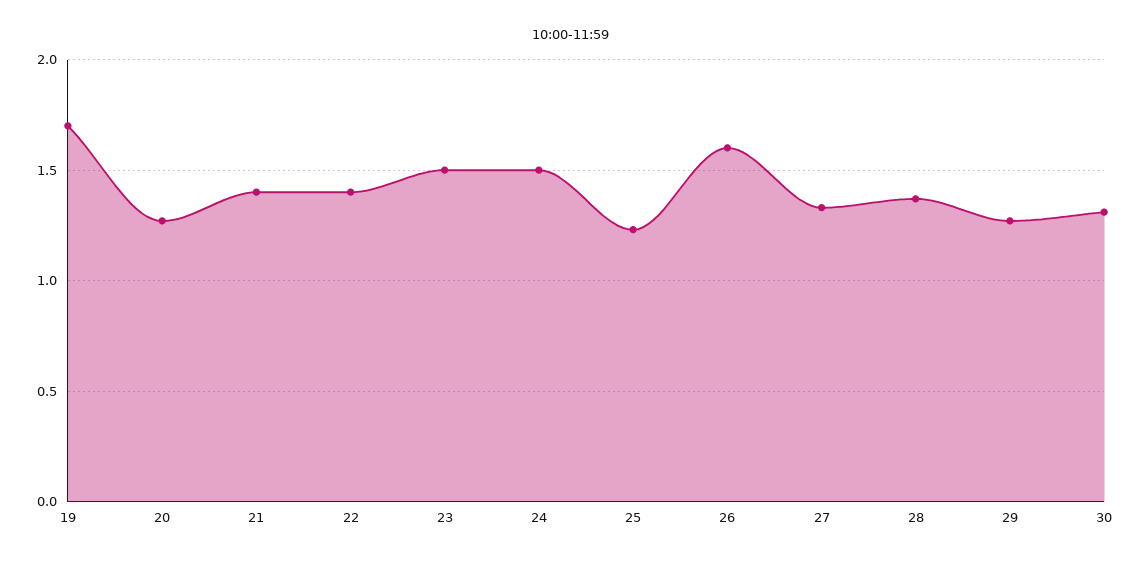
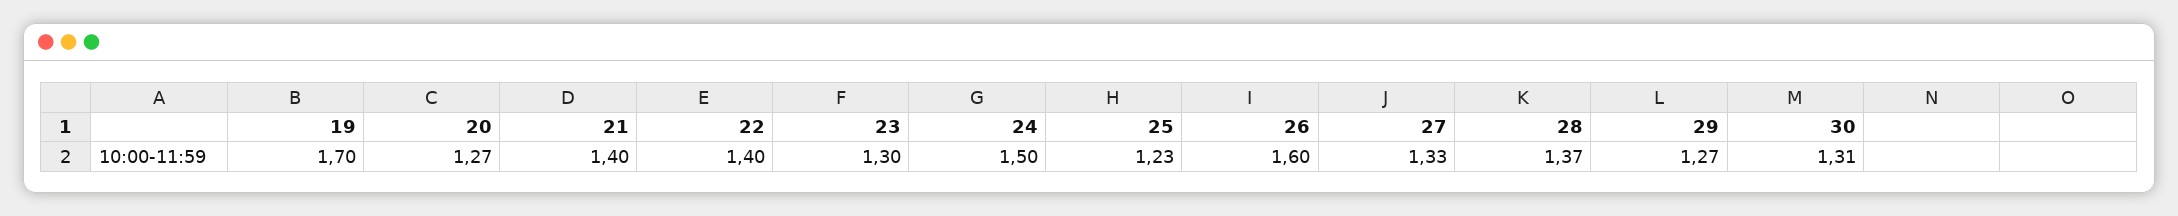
23: 1.5 -> 1.3

